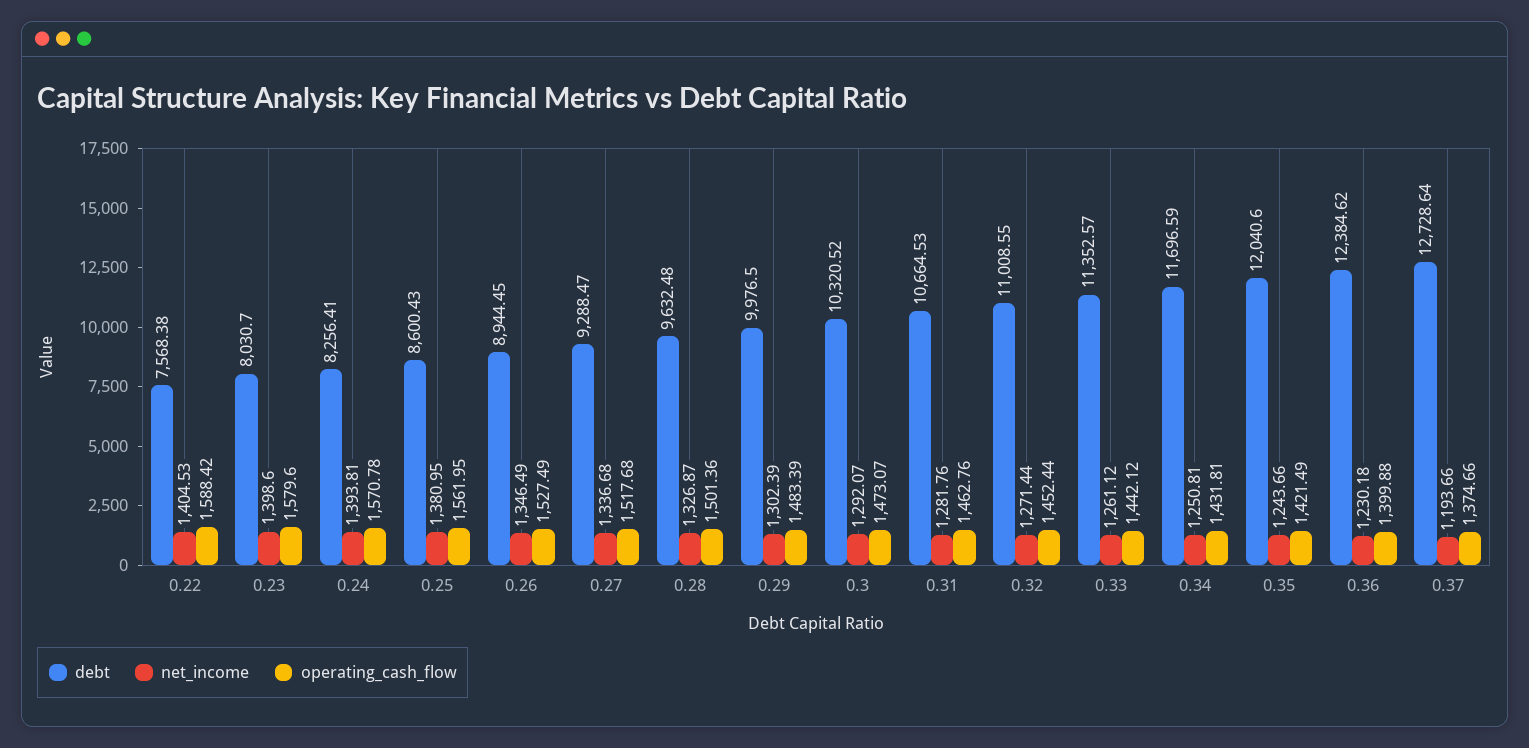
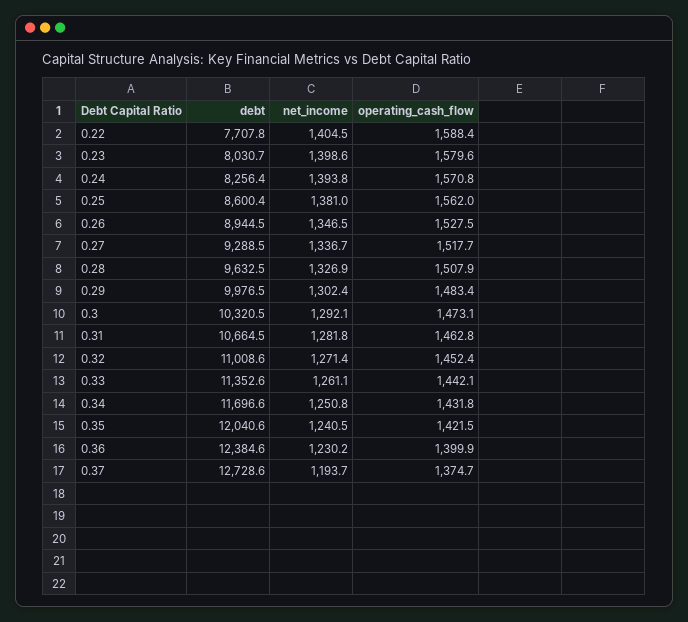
debt, 0.22: 7568.38 -> 7707.8
operating_cash_flow, 0.28: 1501.36 -> 1507.9
net_income, 0.35: 1243.66 -> 1240.5

